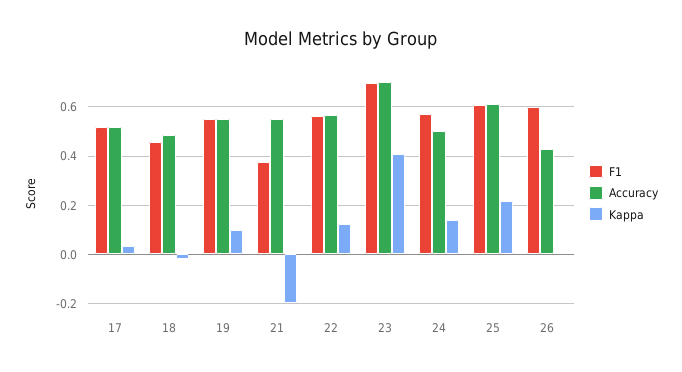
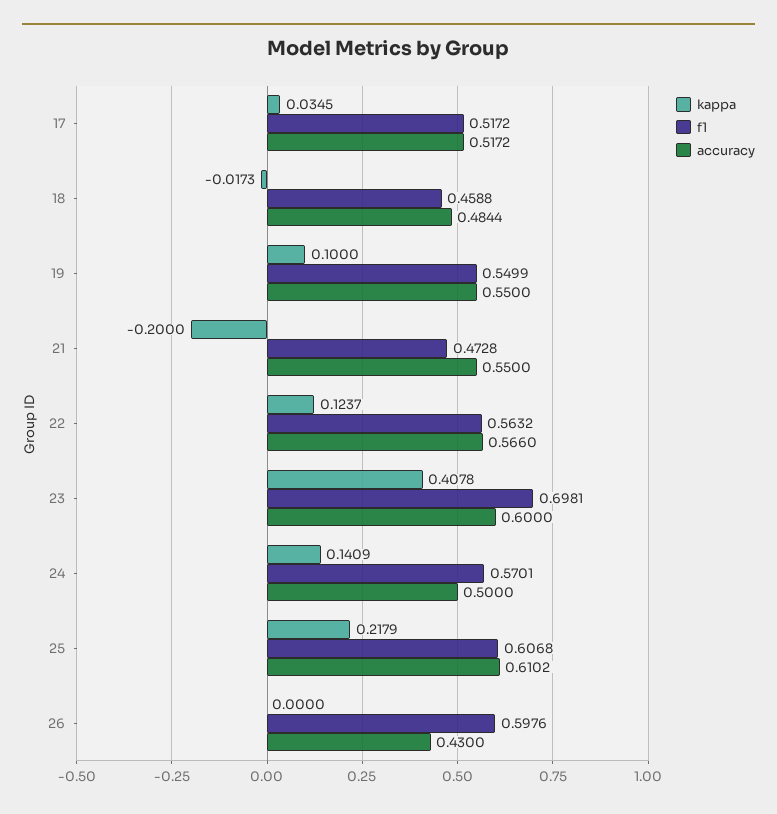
F1, 21: 0.375 -> 0.4728
Accuracy, 23: 0.7 -> 0.6

